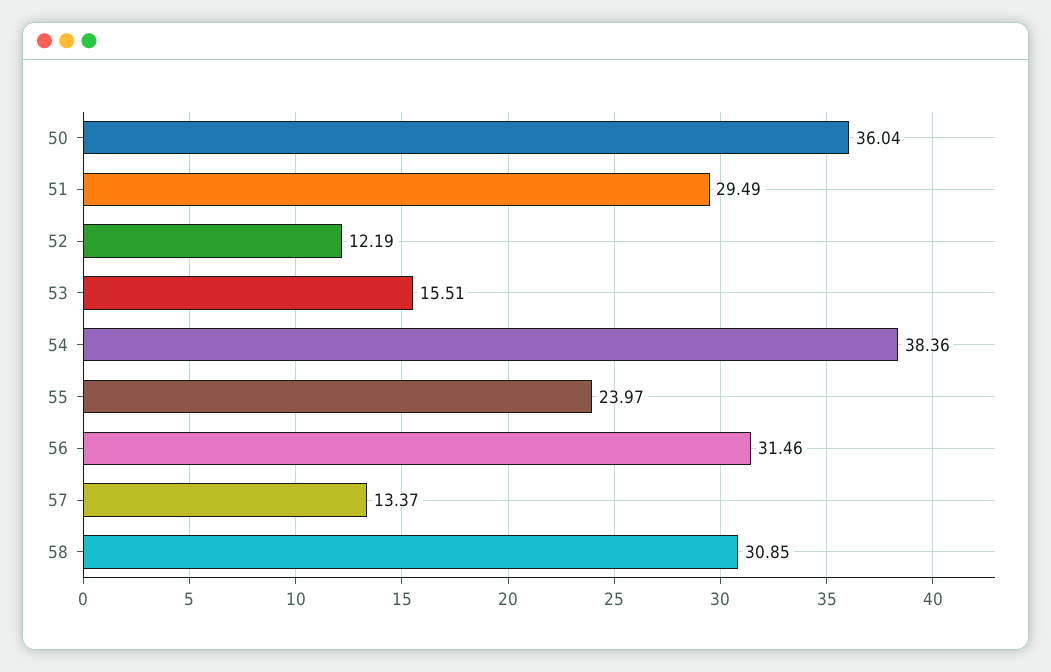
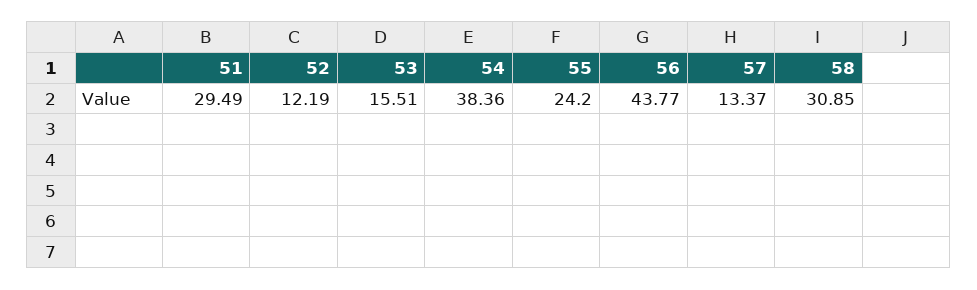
50: 36.04 -> none
55: 23.97 -> 24.2
56: 31.46 -> 43.77

